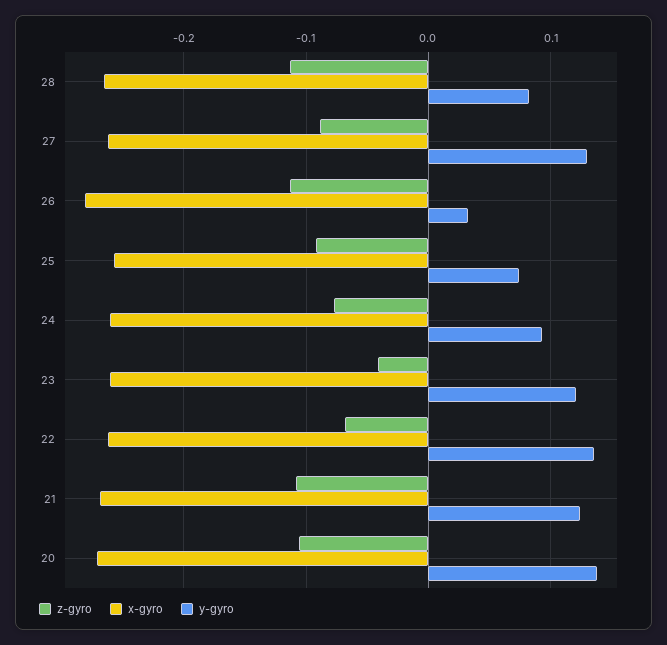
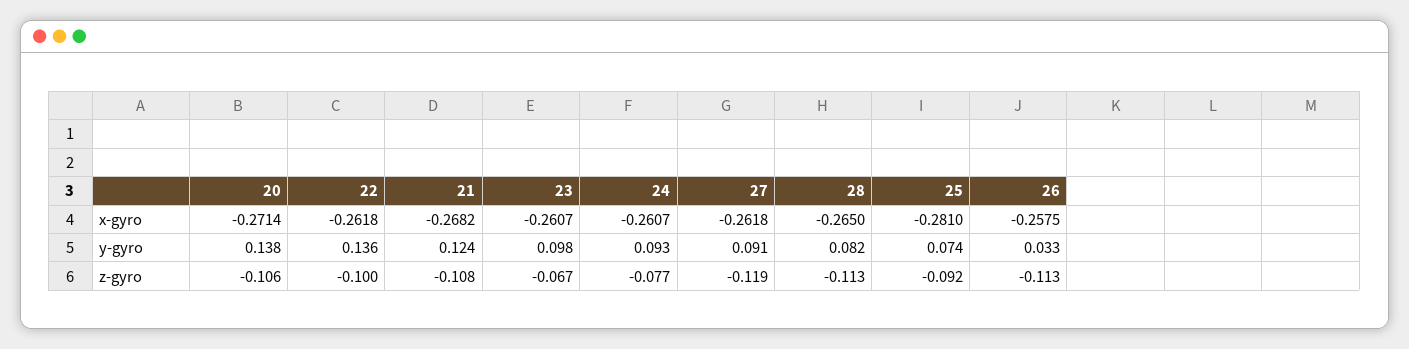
z-gyro, 27: -0.09 -> -0.119
y-gyro, 27: 0.13 -> 0.091
x-gyro, 26: -0.28 -> -0.2575
x-gyro, 25: -0.26 -> -0.281
z-gyro, 23: -0.04 -> -0.067
y-gyro, 23: 0.12 -> 0.098
z-gyro, 22: -0.07 -> -0.1

